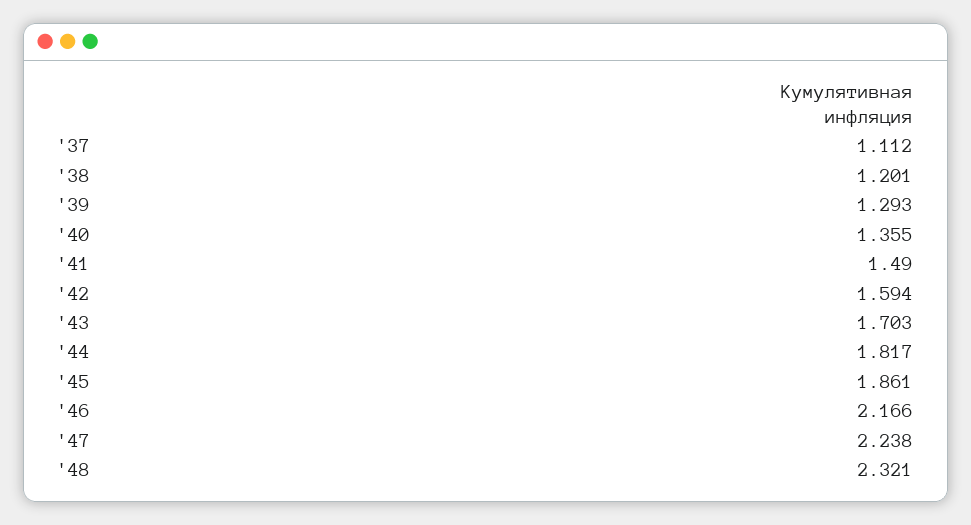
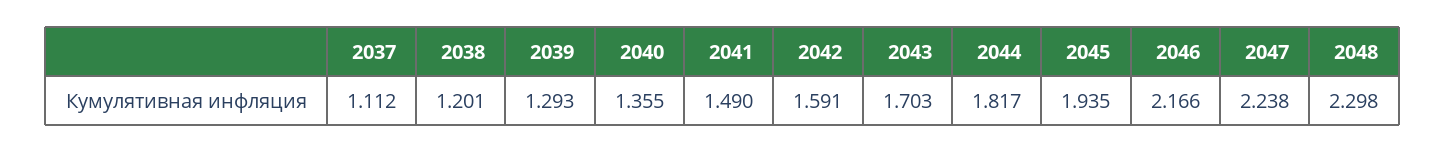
'42: 1.594 -> 1.591
'45: 1.861 -> 1.935
'48: 2.321 -> 2.298

